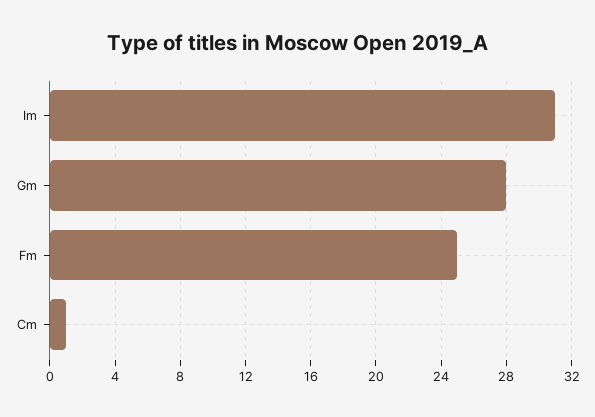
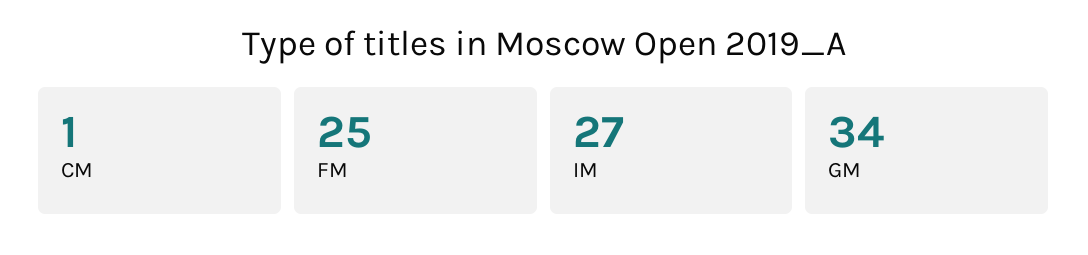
Im: 31 -> 27
Gm: 28 -> 34

